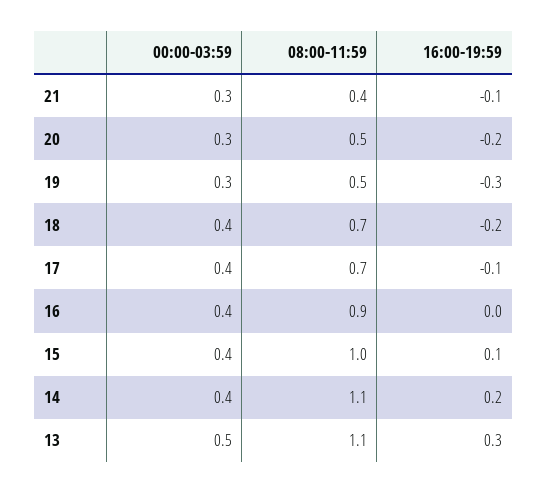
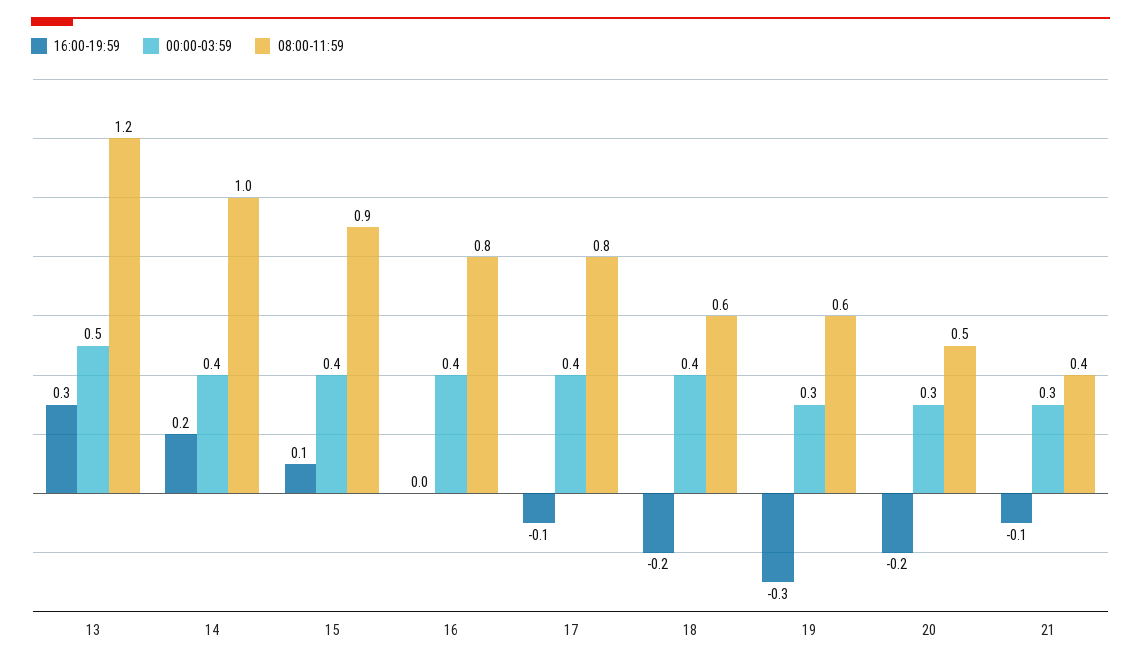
08:00-11:59, 19: 0.5 -> 0.6
08:00-11:59, 18: 0.7 -> 0.6
08:00-11:59, 17: 0.7 -> 0.8
08:00-11:59, 16: 0.9 -> 0.8
08:00-11:59, 15: 1 -> 0.9
08:00-11:59, 14: 1.1 -> 1
08:00-11:59, 13: 1.1 -> 1.2

